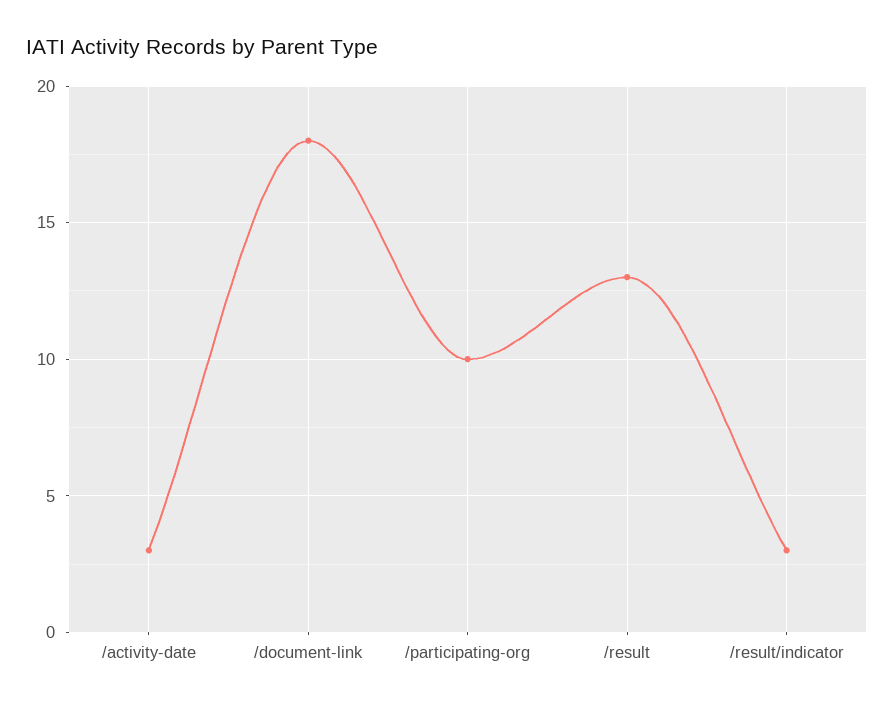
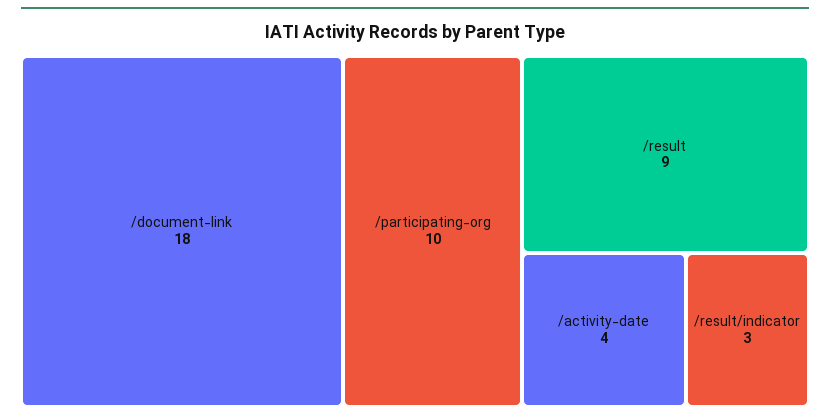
/activity-date: 3 -> 4
/result: 13 -> 9

